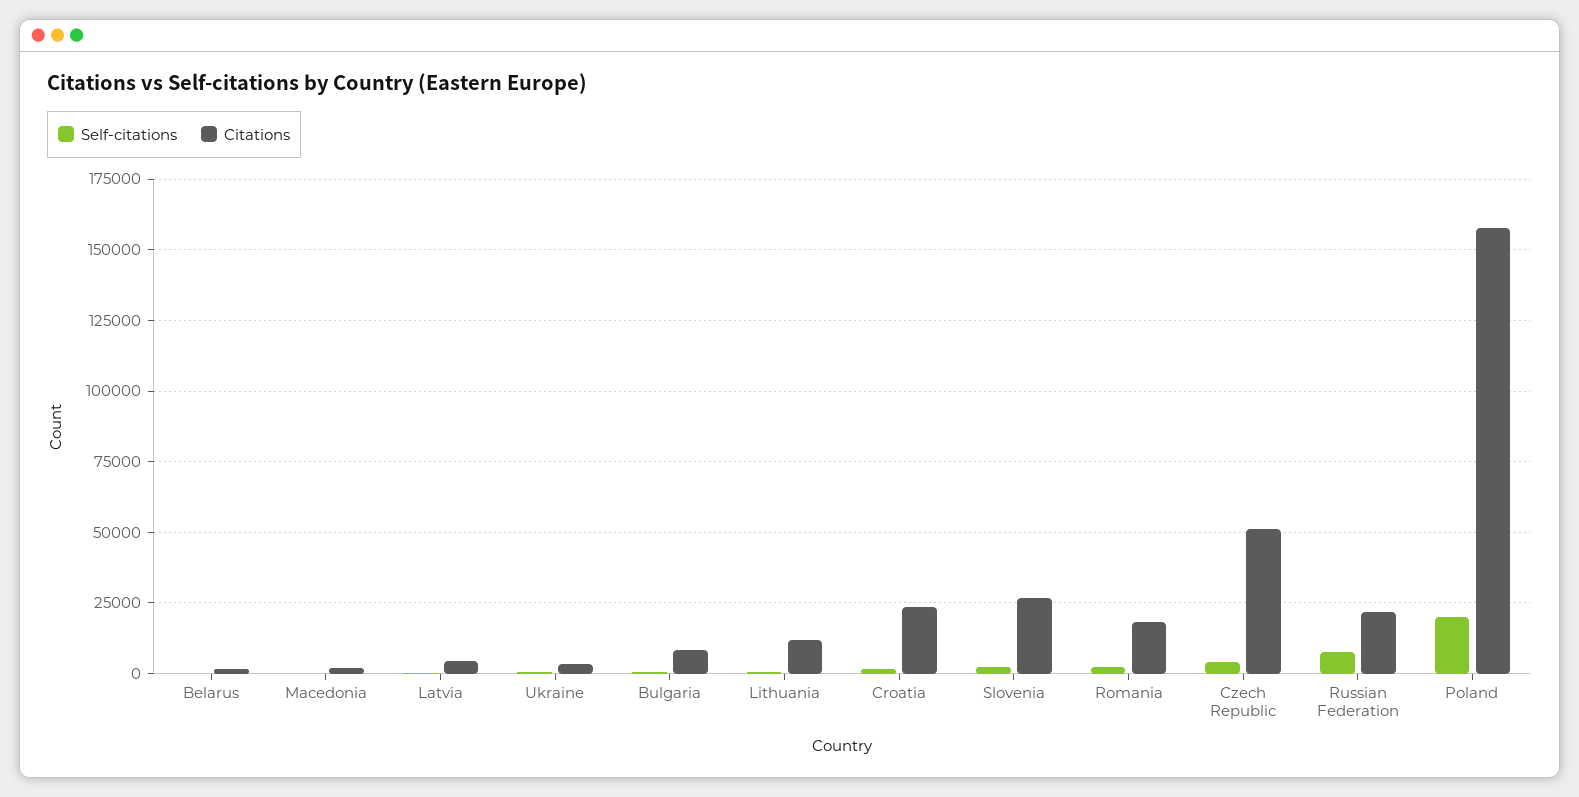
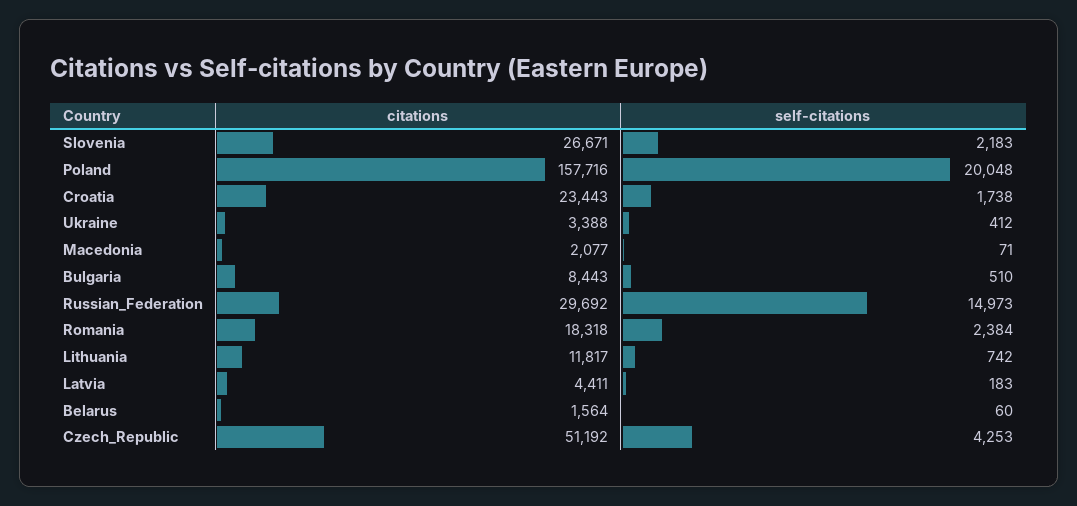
Self-citations, Russian Federation: 7500 -> 14973
Citations, Russian Federation: 22500 -> 29692

